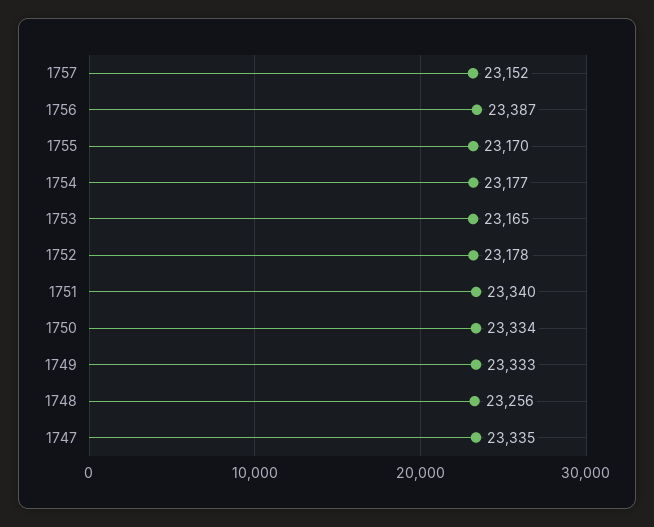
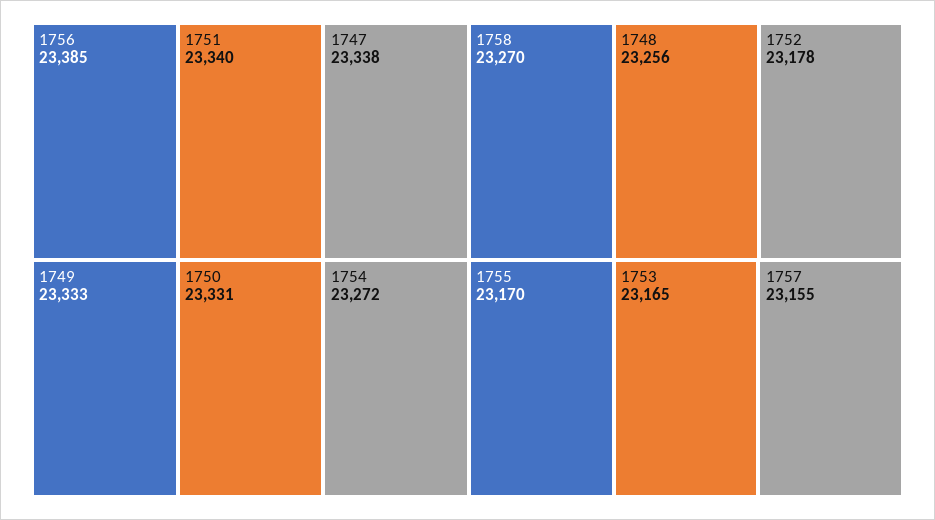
1757: 23152 -> 23155
1756: 23387 -> 23385
1754: 23177 -> 23272
1750: 23334 -> 23331
1747: 23335 -> 23338
1758: none -> 23270

